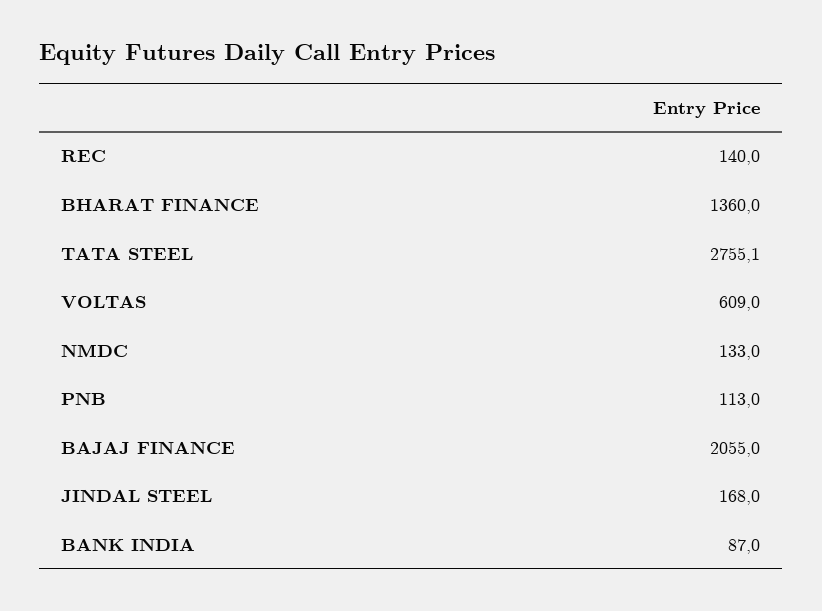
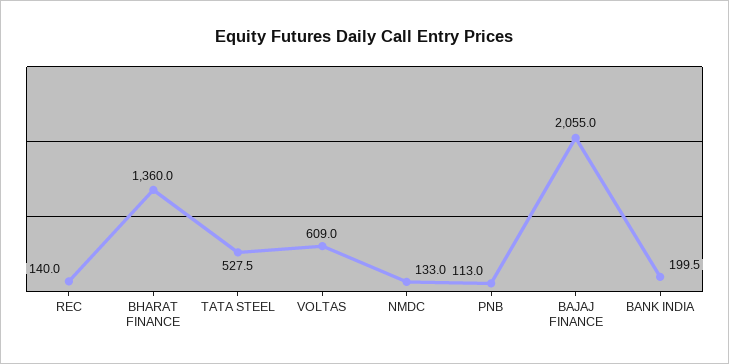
TATA STEEL: 2755.1 -> 527.5
JINDAL STEEL: 168 -> none
BANK INDIA: 87 -> 199.5

